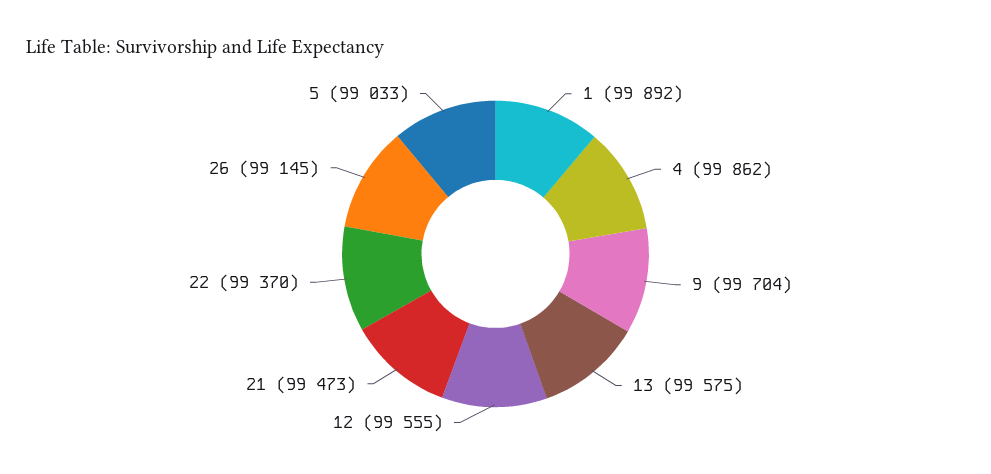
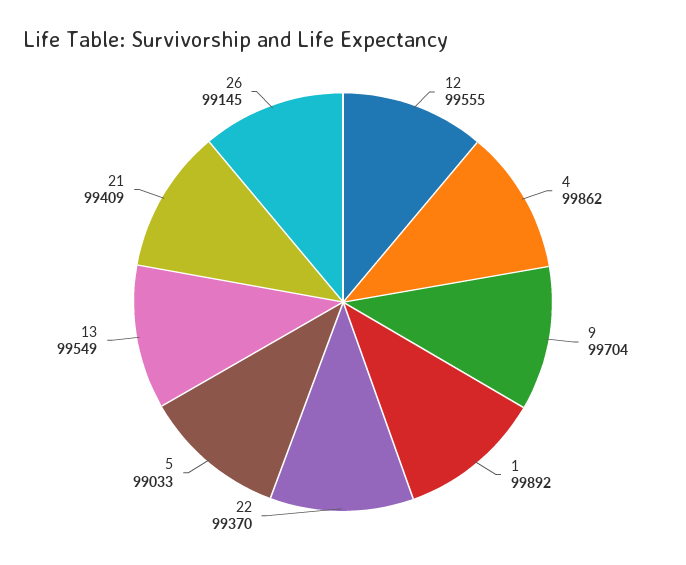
13: 99575 -> 99549
21: 99473 -> 99409

